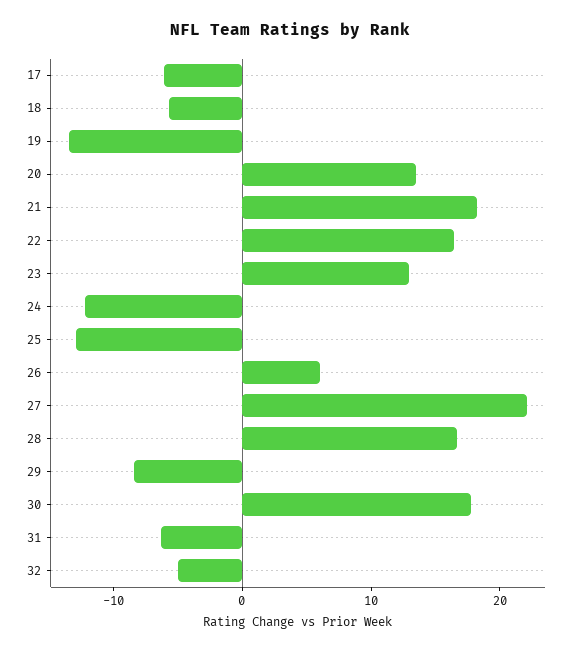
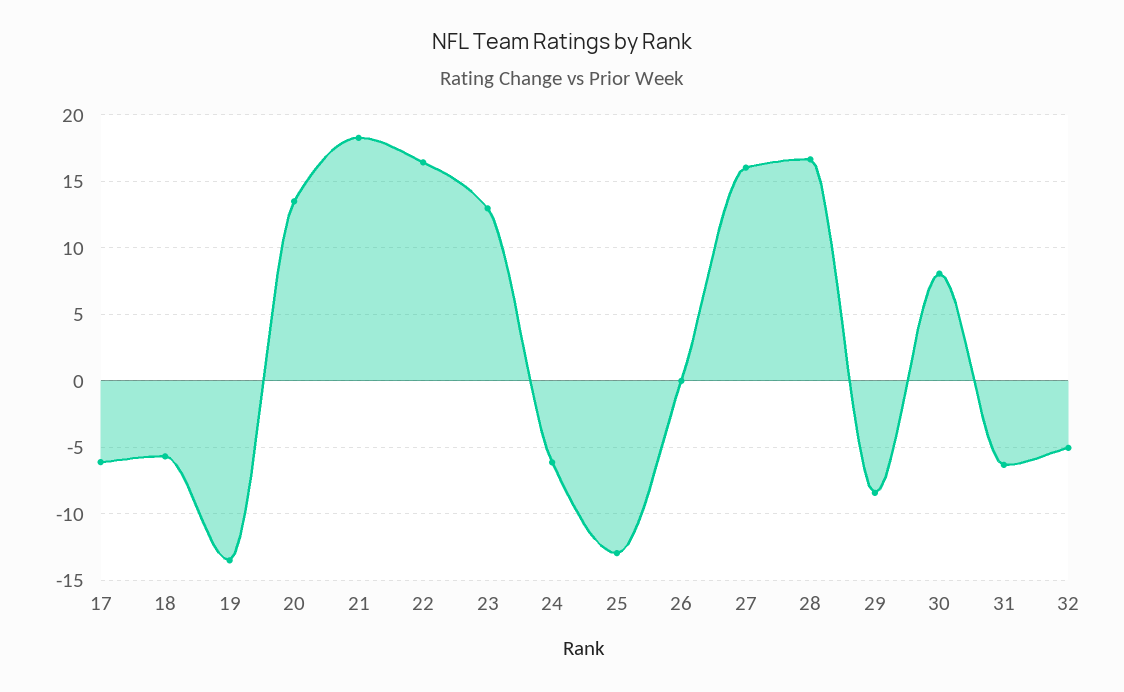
24: -12 -> -6
26: 6 -> 0
27: 22 -> 16
30: 18 -> 8

